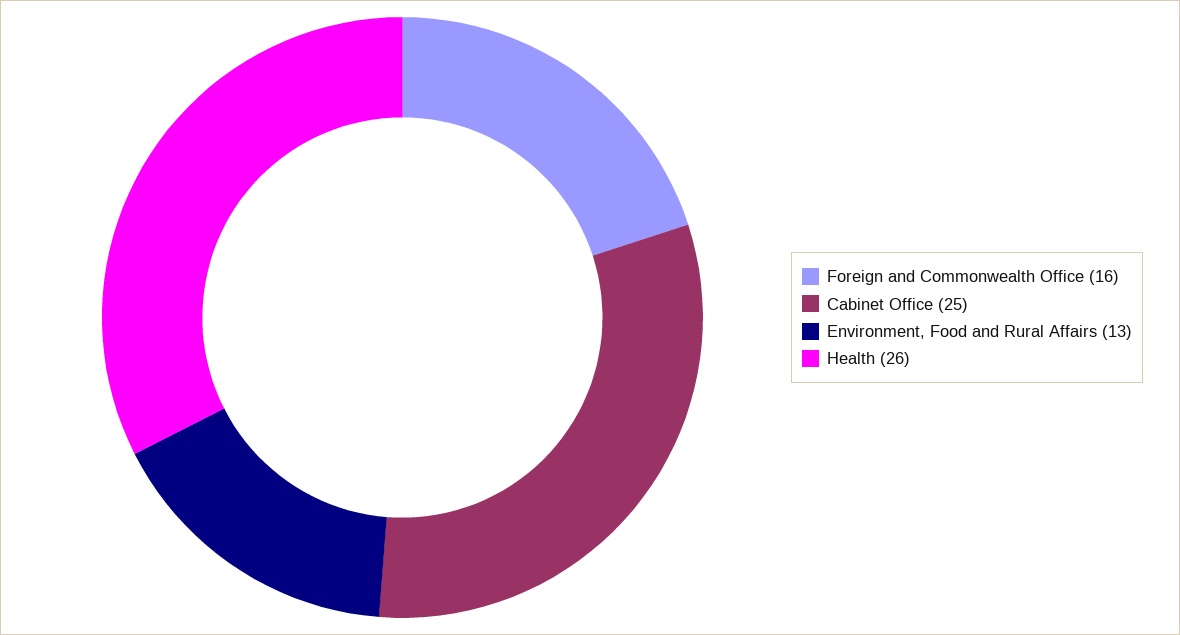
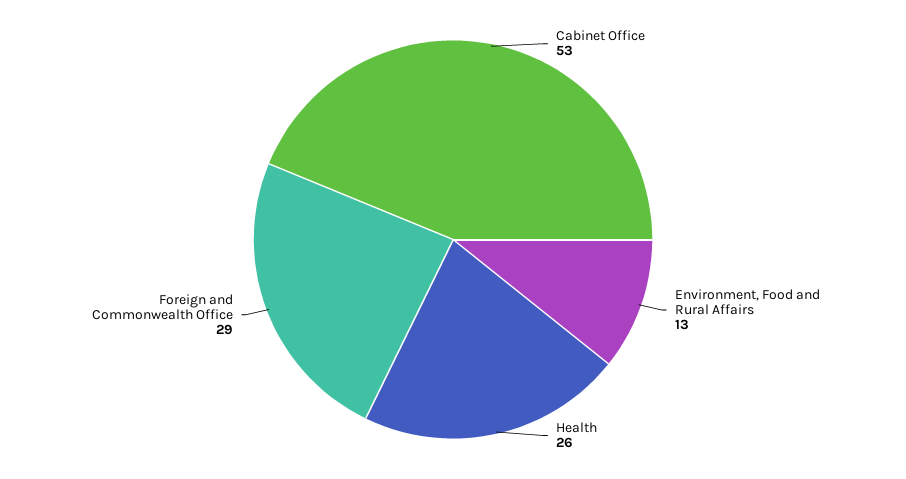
Foreign and Commonwealth Office: 16 -> 29
Cabinet Office: 25 -> 53

